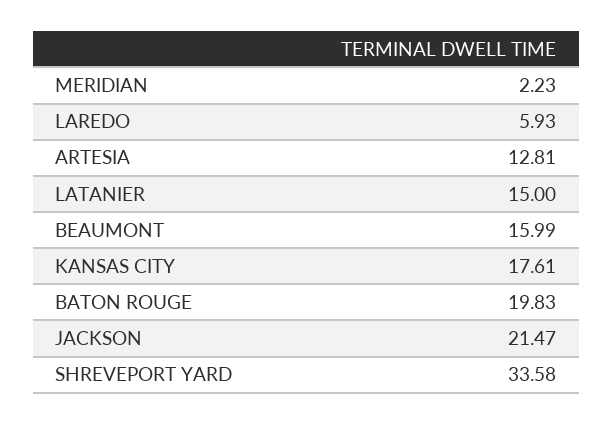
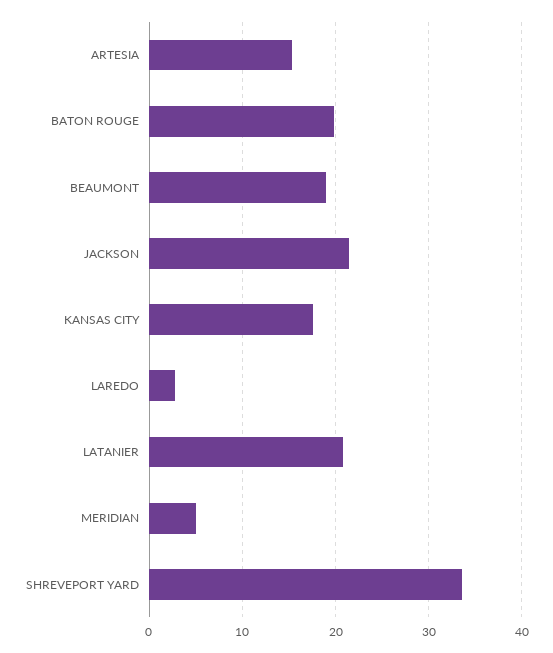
MERIDIAN: 2.23 -> 5
LAREDO: 5.93 -> 3
ARTESIA: 12.81 -> 15
LATANIER: 15 -> 21
BEAUMONT: 15.99 -> 19

